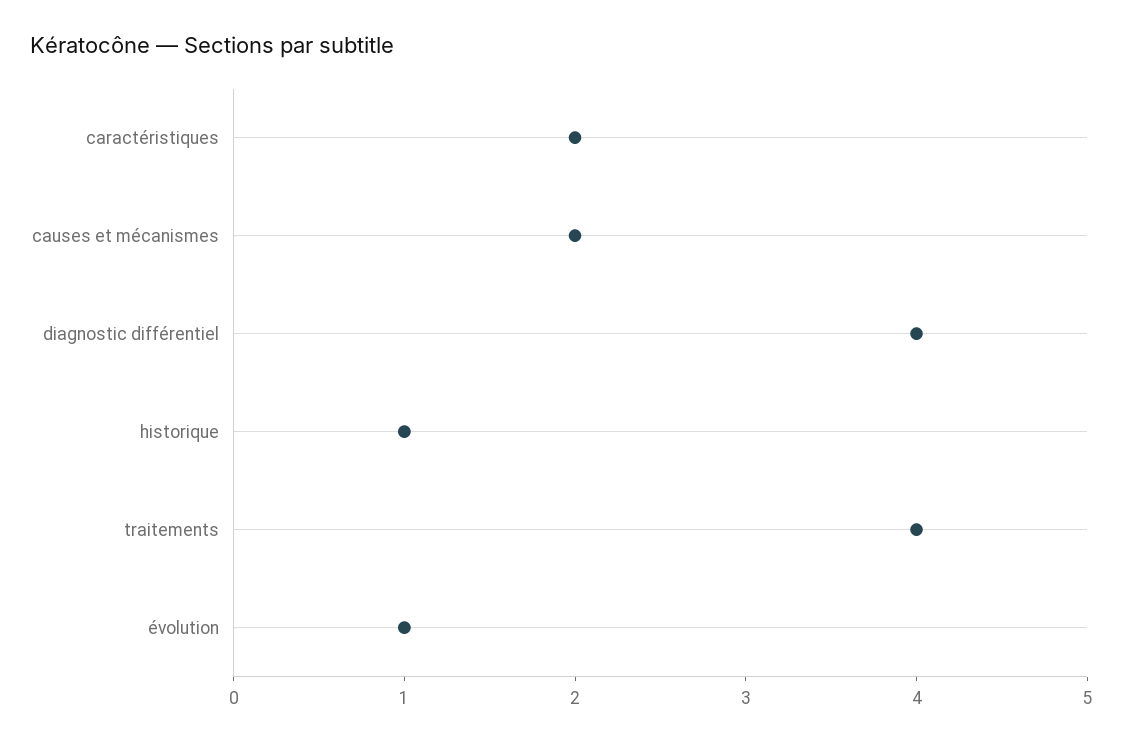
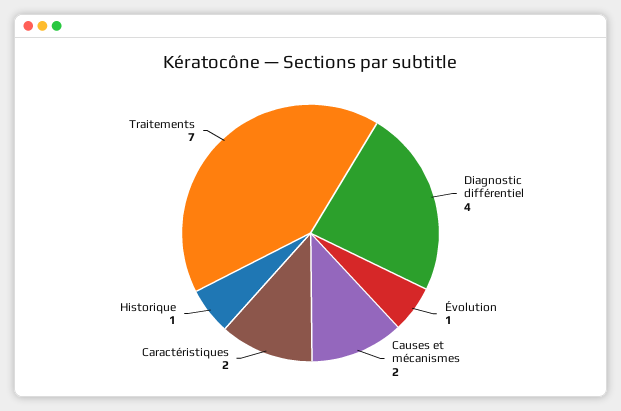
traitements: 4 -> 7

